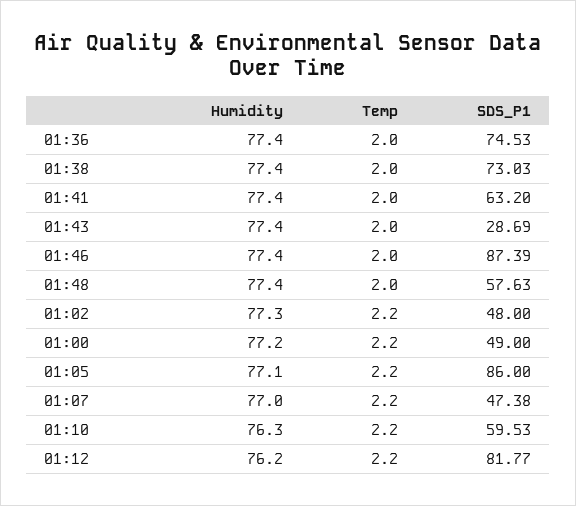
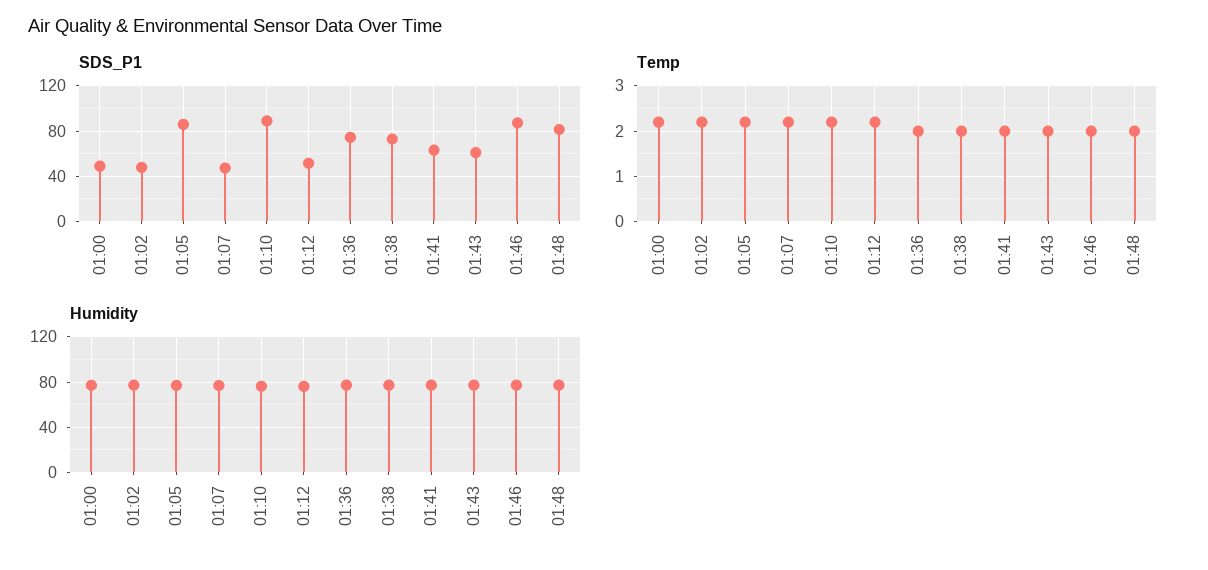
SDS_P1, 01:43: 28.69 -> 60
SDS_P1, 01:48: 57.63 -> 80
SDS_P1, 01:10: 59.53 -> 90
SDS_P1, 01:12: 81.77 -> 50

